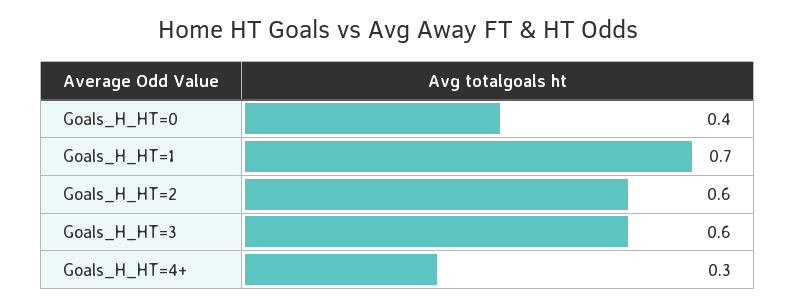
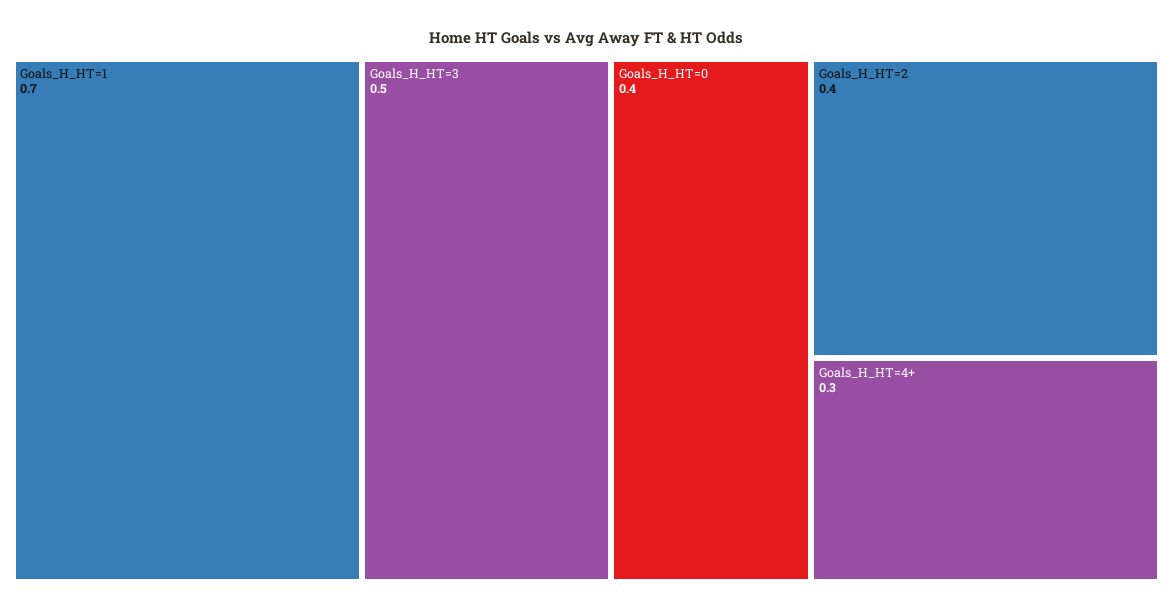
Goals_H_HT=2: 0.6 -> 0.4
Goals_H_HT=3: 0.6 -> 0.5

